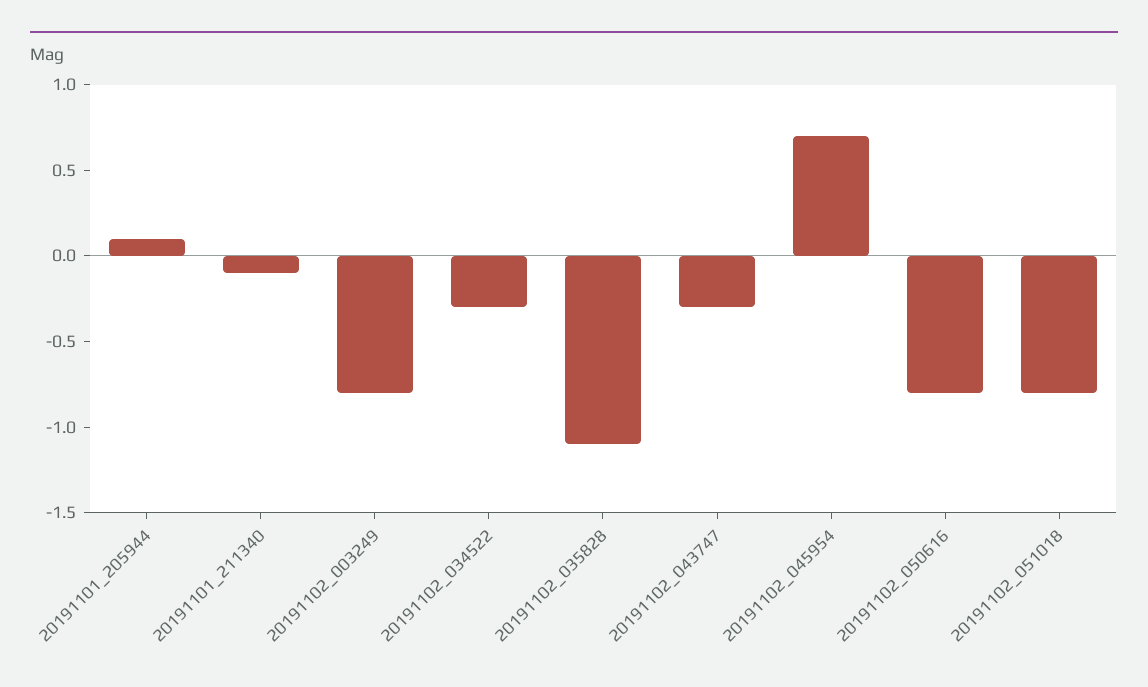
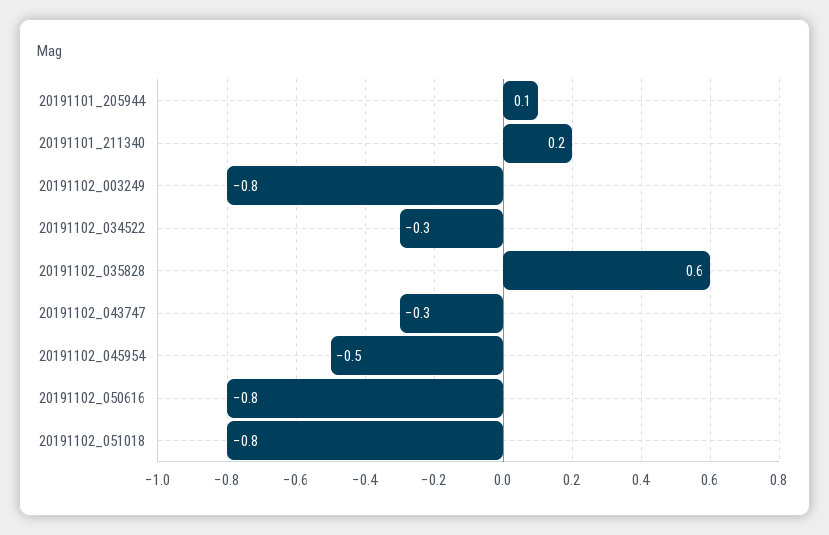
20191101_211340: -0.1 -> 0.2
20191102_035828: -1.1 -> 0.6
20191102_045954: 0.7 -> -0.5

